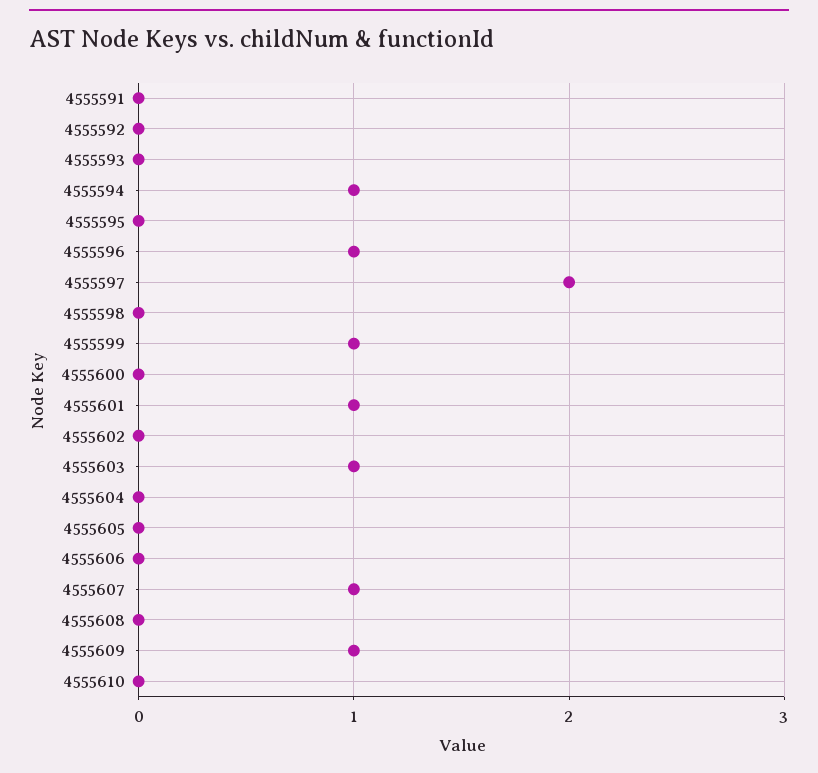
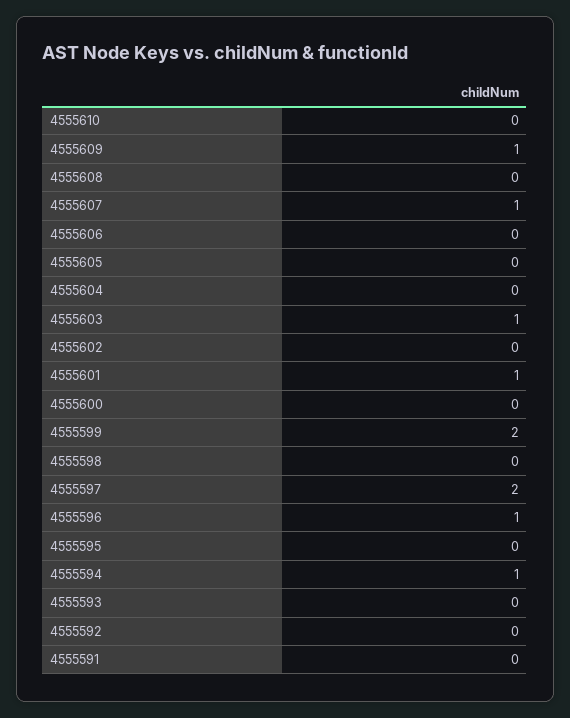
4555599: 1 -> 2

